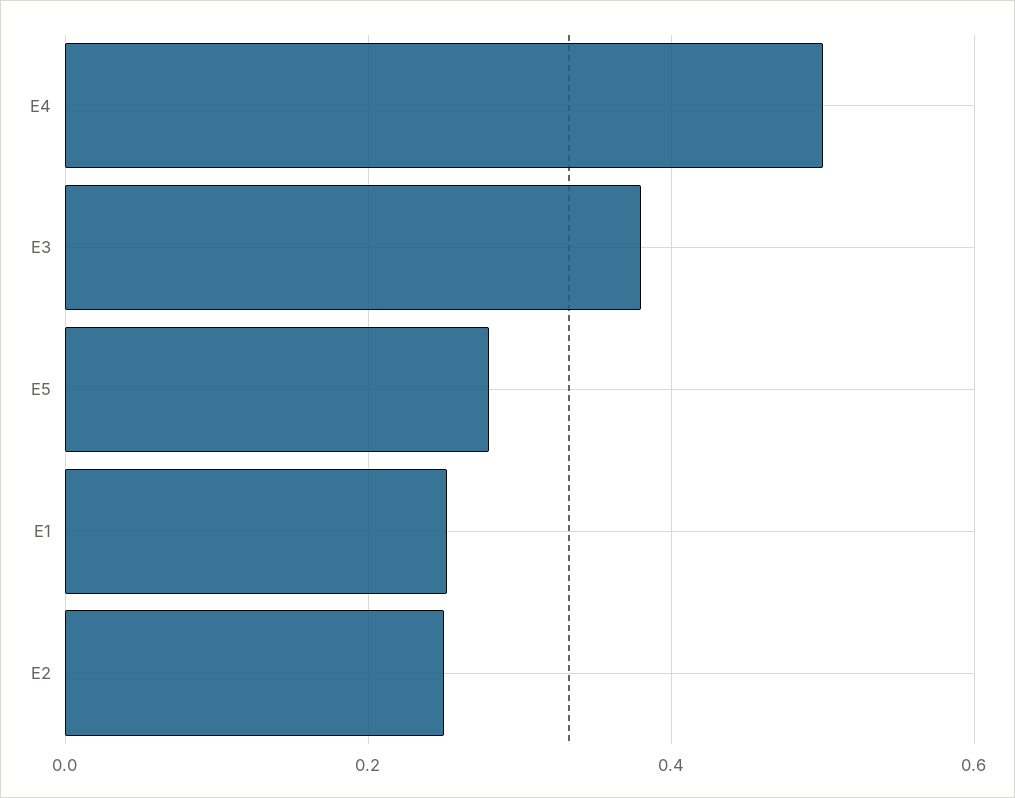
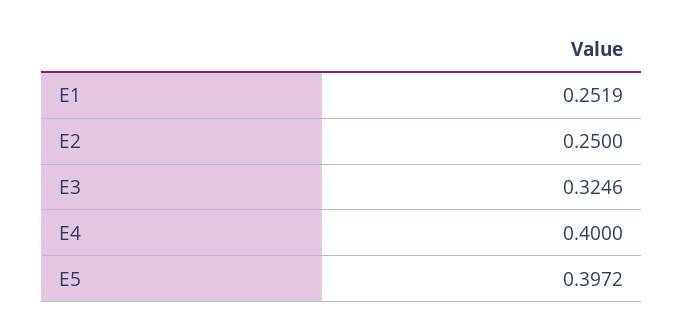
E4: 0.5 -> 0.4
E3: 0.38 -> 0.3246
E5: 0.28 -> 0.3972

